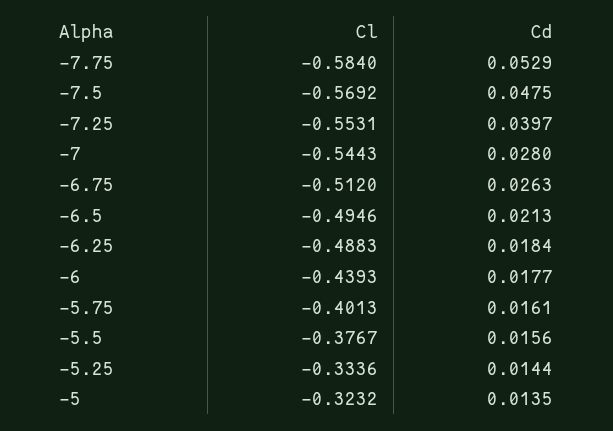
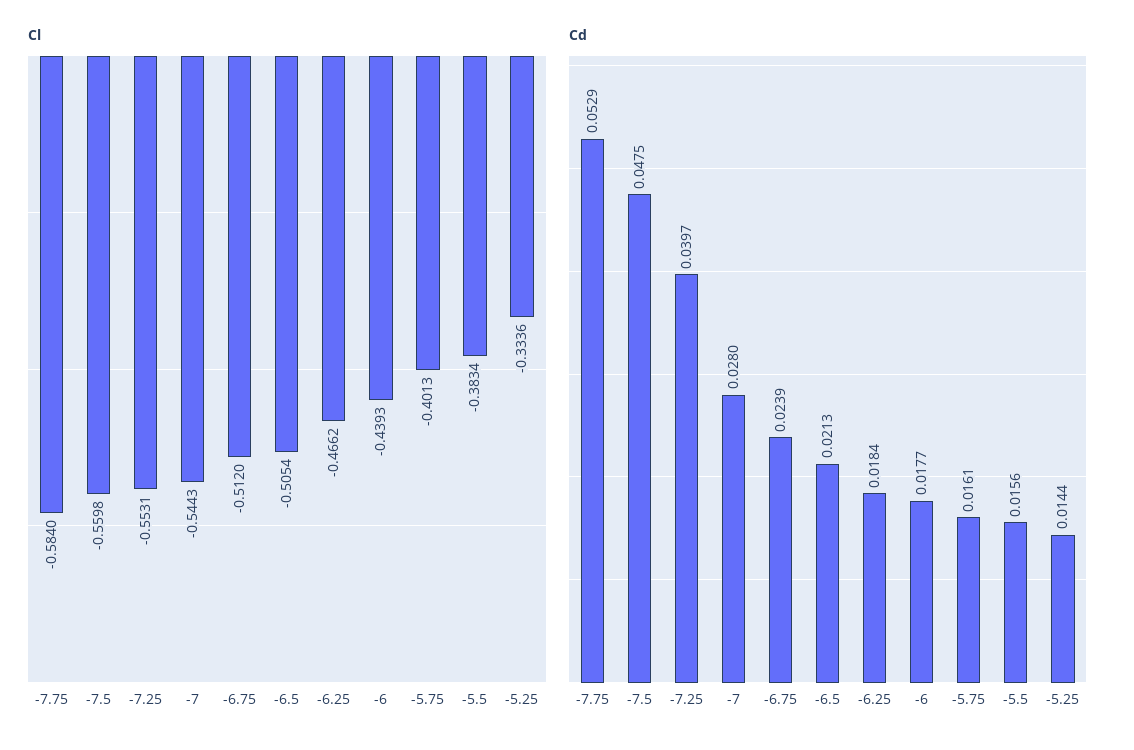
Cl, -7.5: -0.5692 -> -0.5598
Cd, -6.75: 0.0263 -> 0.0239
Cl, -6.5: -0.4946 -> -0.5054
Cl, -6.25: -0.4883 -> -0.4662
Cl, -5.5: -0.3767 -> -0.3834
Cl, -5: -0.3232 -> none
Cd, -5: 0.0135 -> none

